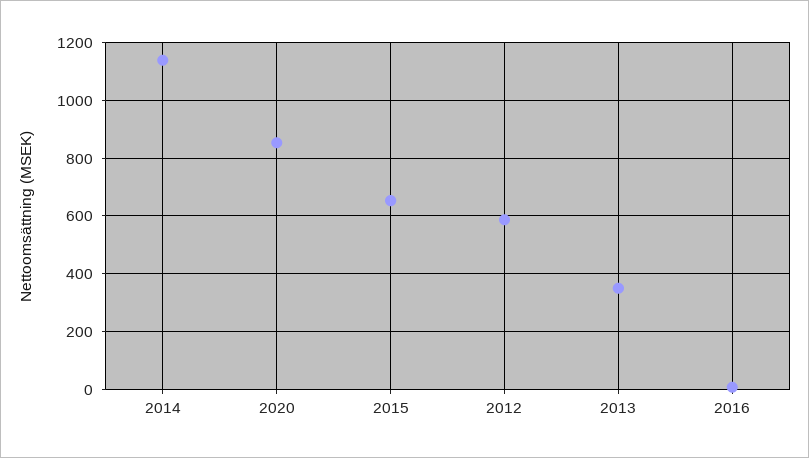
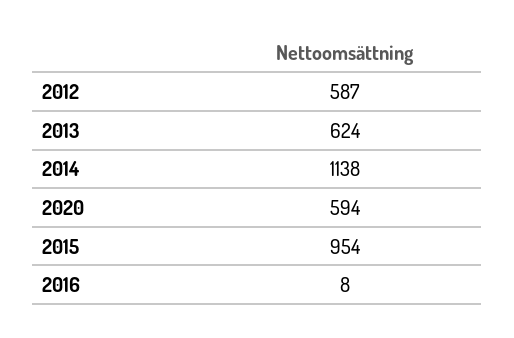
2020: 850 -> 594
2015: 650 -> 954
2013: 350 -> 624

